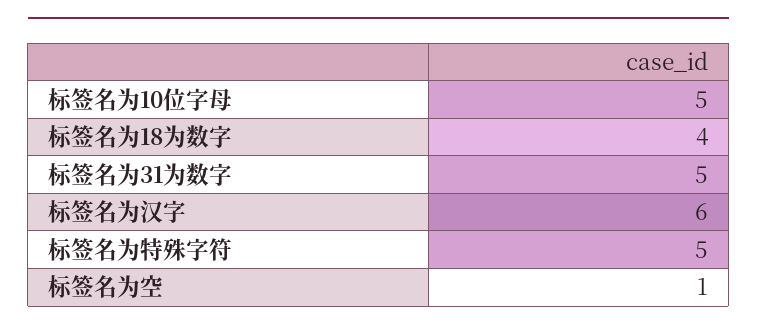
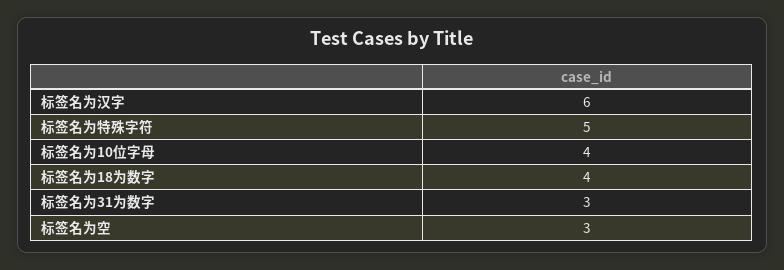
标签名为10位字母: 5 -> 4
标签名为31为数字: 5 -> 3
标签名为空: 1 -> 3

